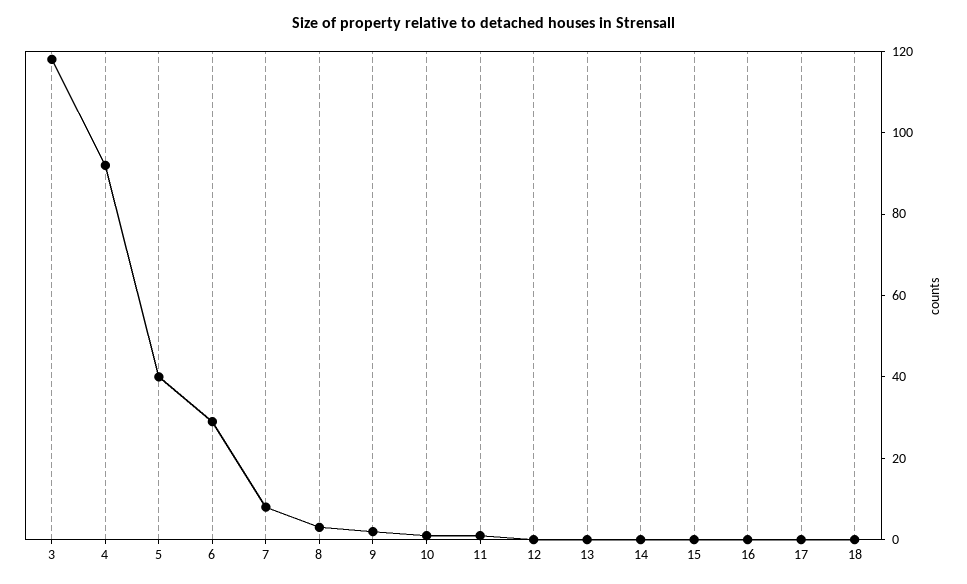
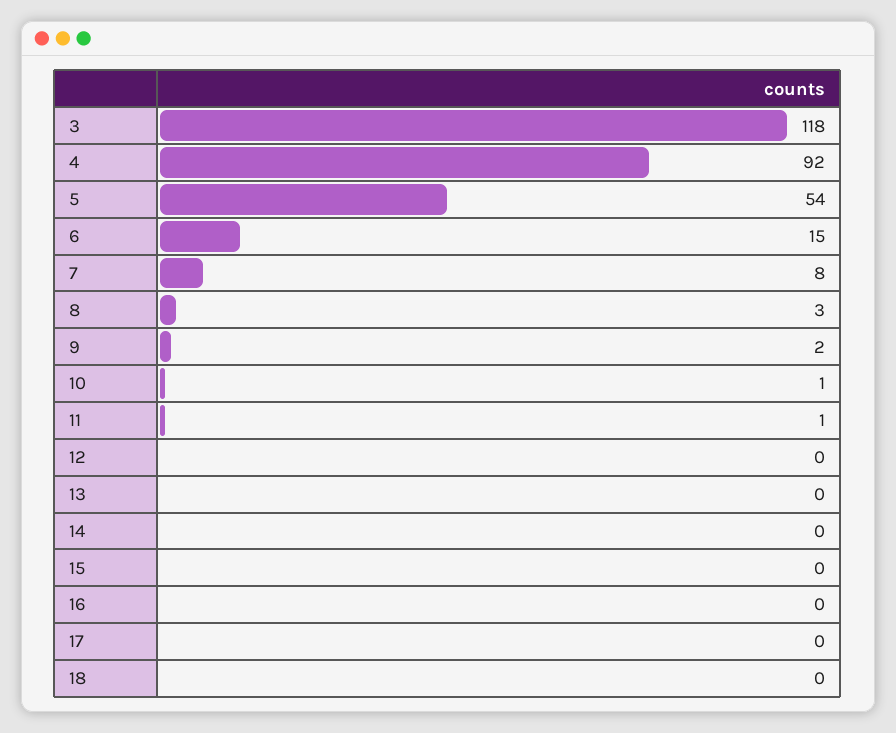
5: 40 -> 54
6: 30 -> 15

